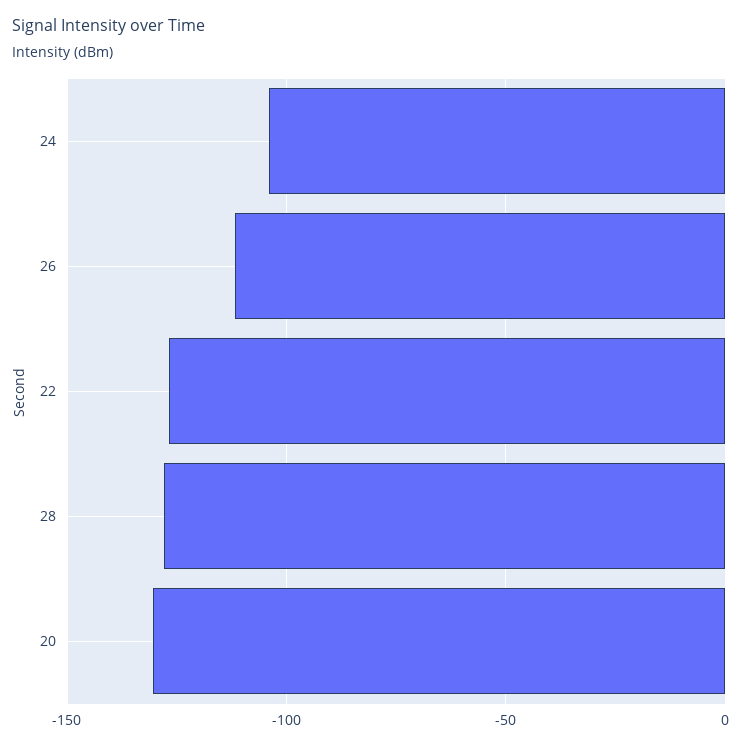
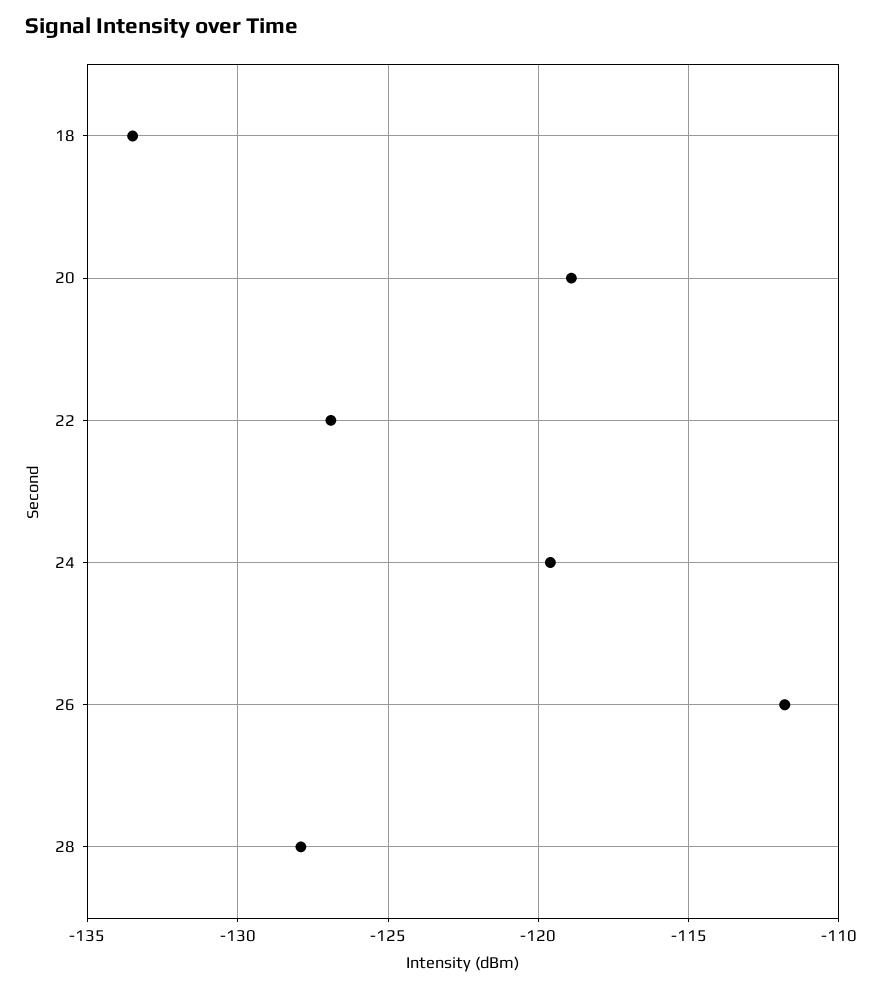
24: -105 -> -119.5
20: -130 -> -119
18: none -> -133.5

